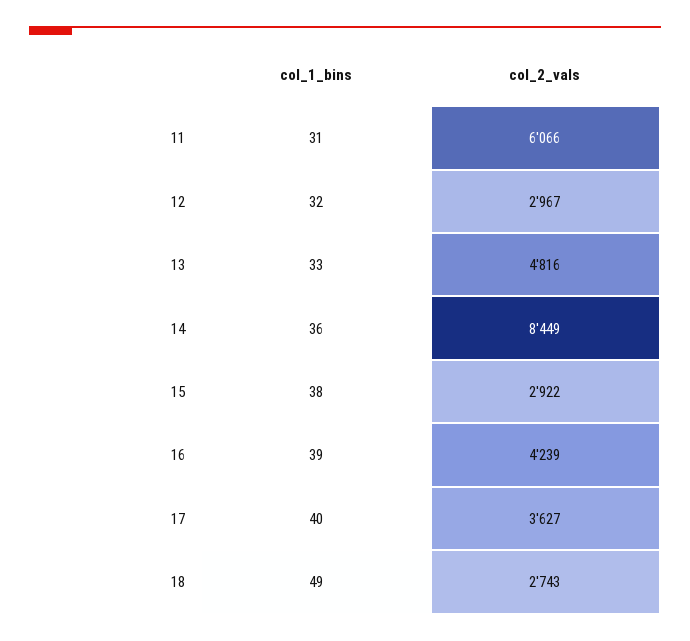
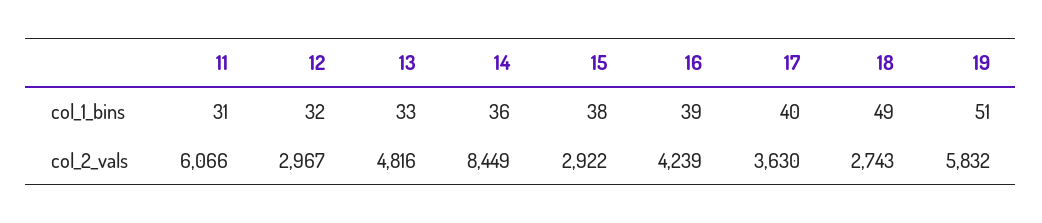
col_2_vals, 17: 3627 -> 3630
col_1_bins, 19: none -> 51
col_2_vals, 19: none -> 5832

